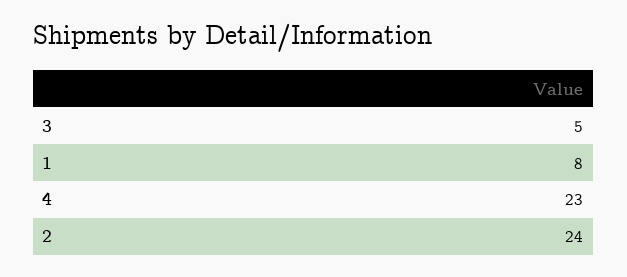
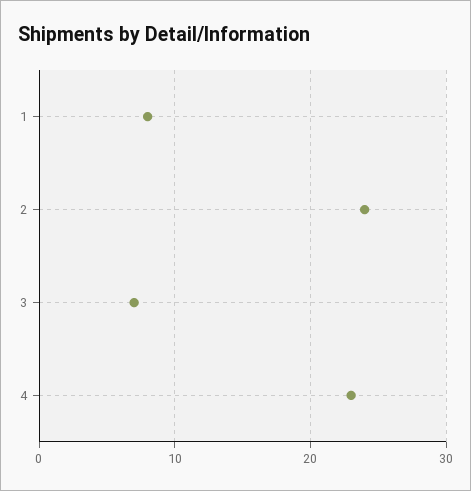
3: 5 -> 7

